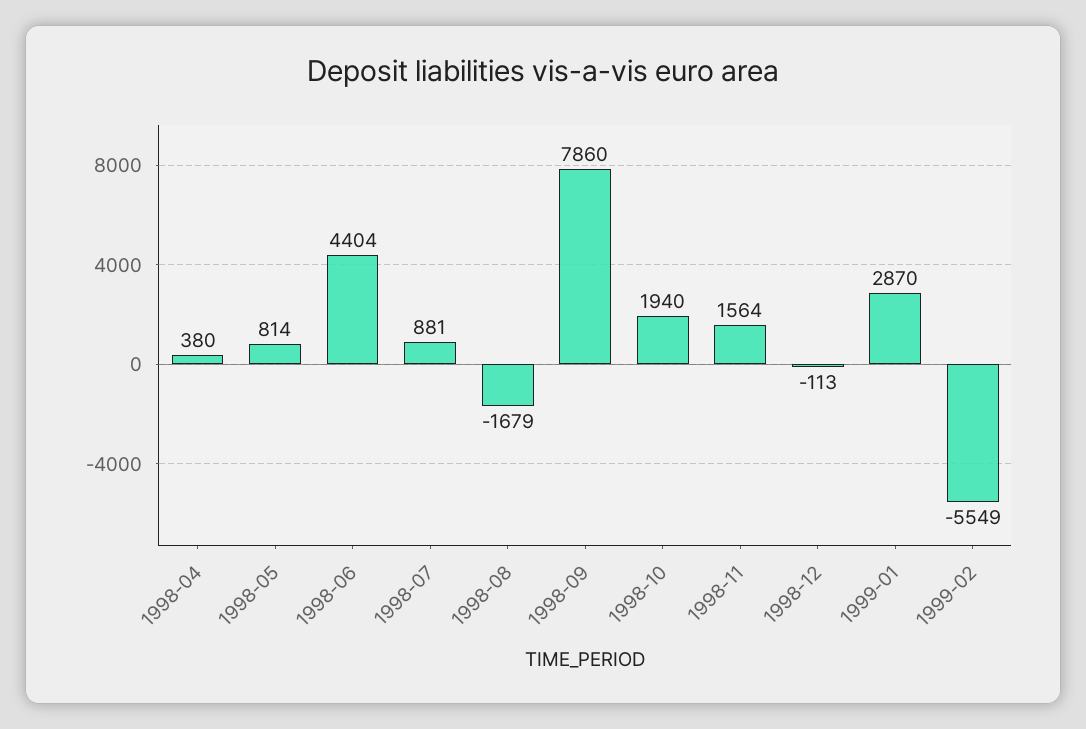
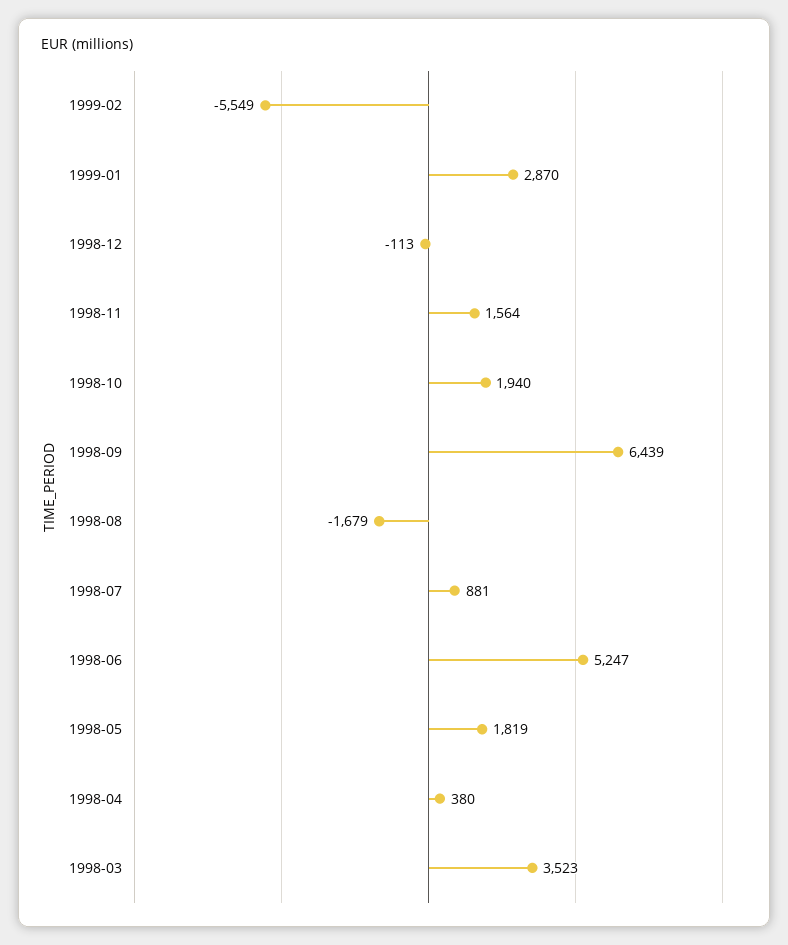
1998-05: 814 -> 1819
1998-06: 4404 -> 5247
1998-09: 7860 -> 6439
1998-03: none -> 3523

